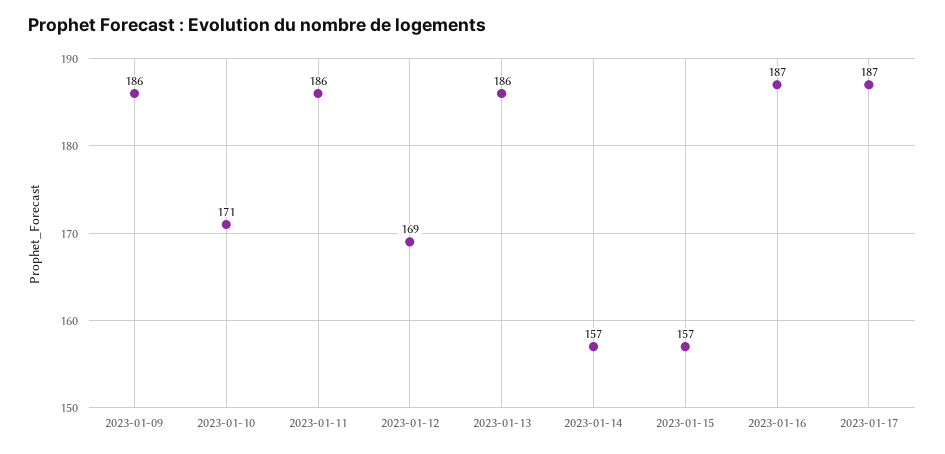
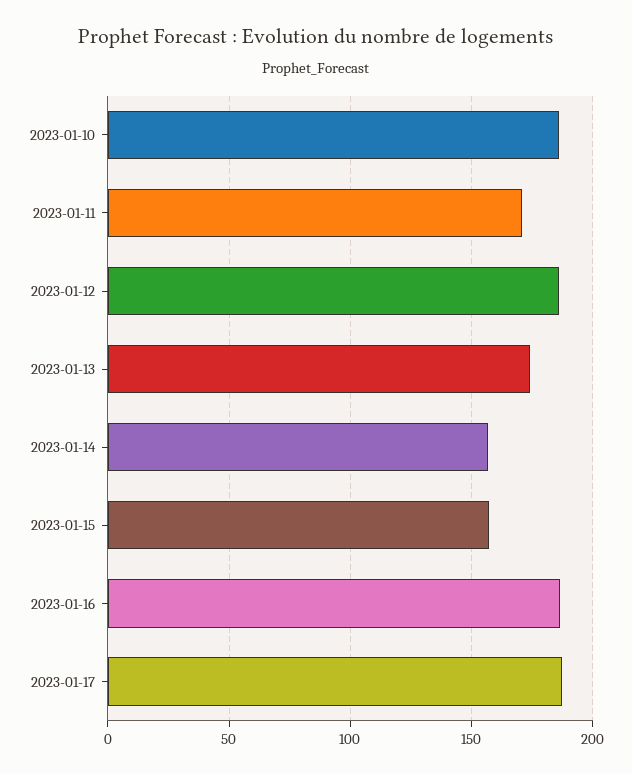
2023-01-09: 186 -> none
2023-01-10: 171 -> 185
2023-01-11: 186 -> 170
2023-01-12: 169 -> 185
2023-01-13: 186 -> 175

